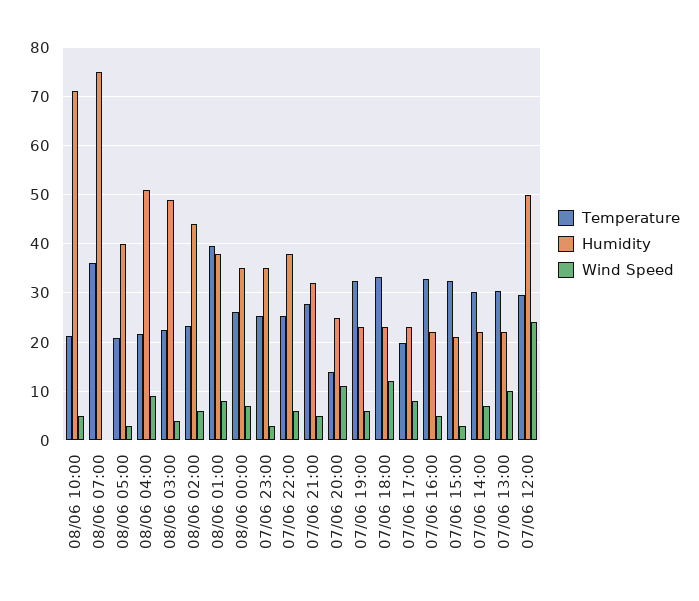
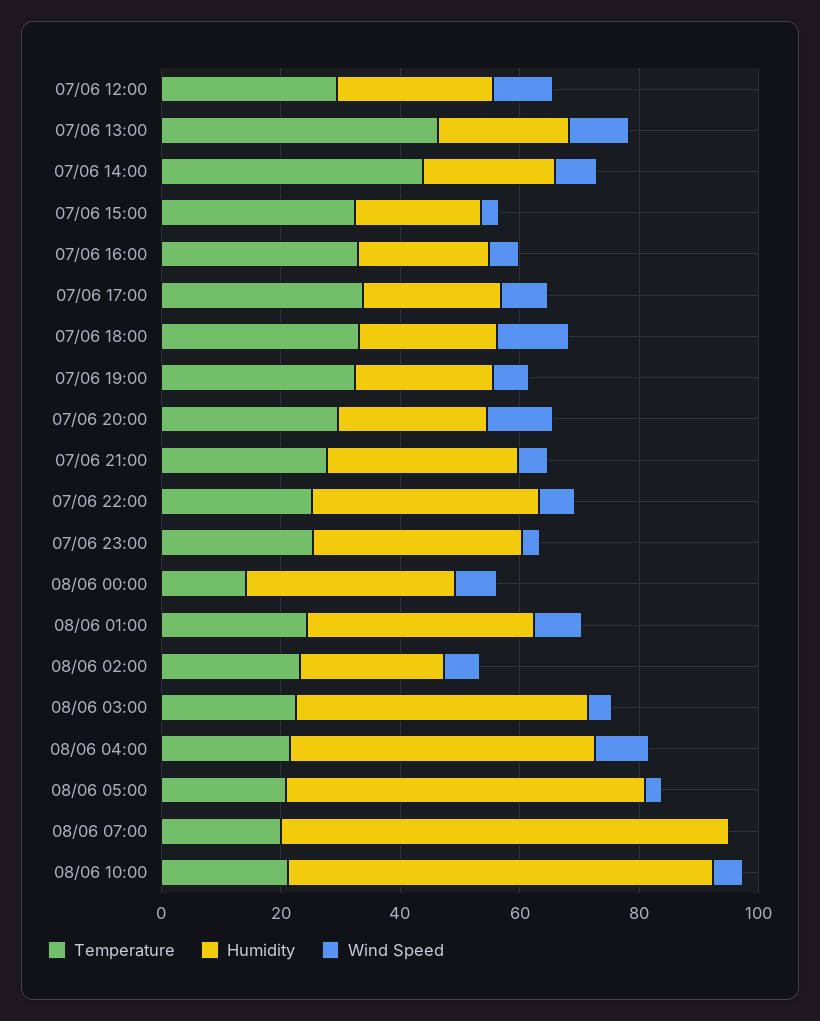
Temperature, 08/06 07:00: 36 -> 20
Humidity, 08/06 05:00: 40 -> 60
Humidity, 08/06 02:00: 44 -> 25
Temperature, 08/06 01:00: 40 -> 25
Temperature, 08/06 00:00: 26 -> 15
Temperature, 07/06 20:00: 14 -> 30
Temperature, 07/06 17:00: 20 -> 35
Temperature, 07/06 14:00: 30 -> 45
Temperature, 07/06 13:00: 30 -> 45
Humidity, 07/06 12:00: 50 -> 25
Wind Speed, 07/06 12:00: 24 -> 10

